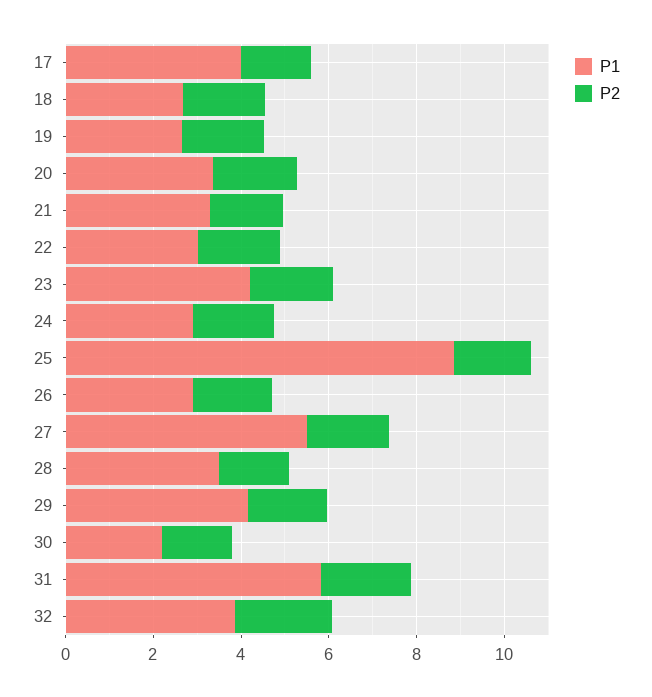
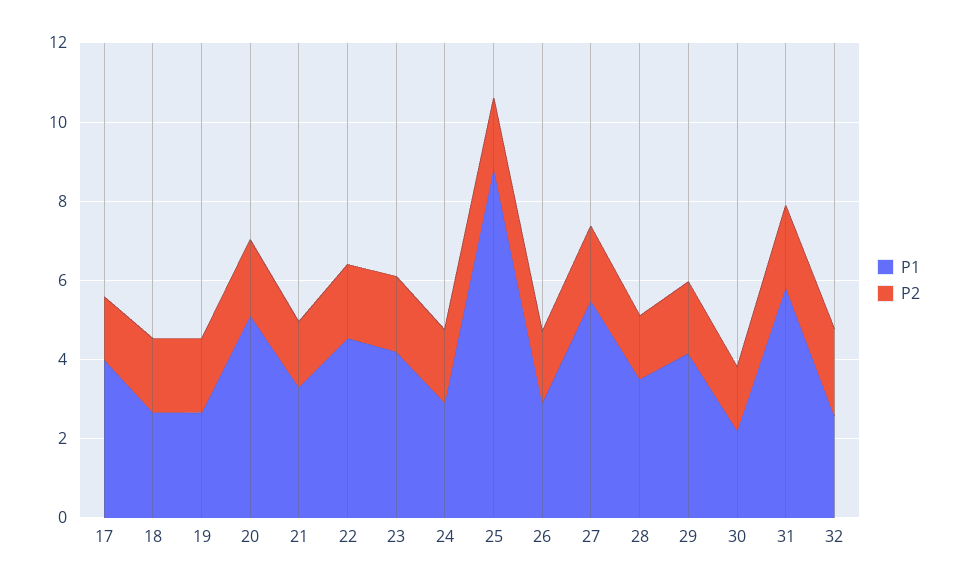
P1, 20: 3.5 -> 5
P1, 22: 3 -> 4.5
P1, 32: 4 -> 2.5

